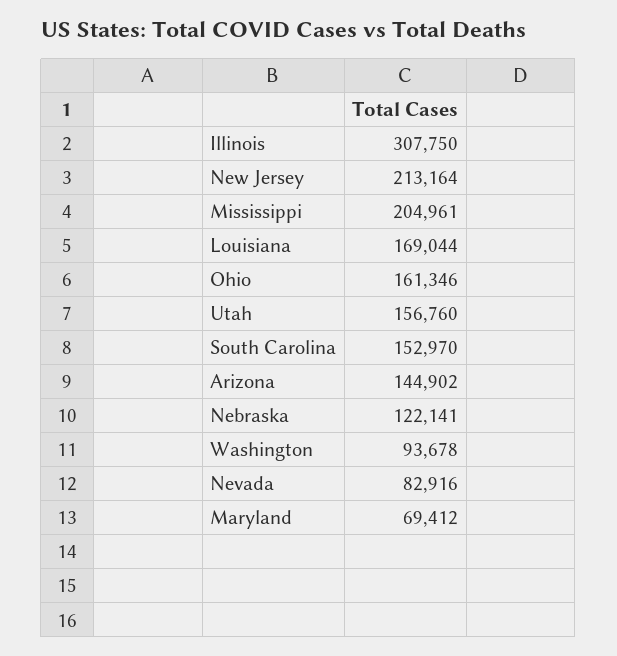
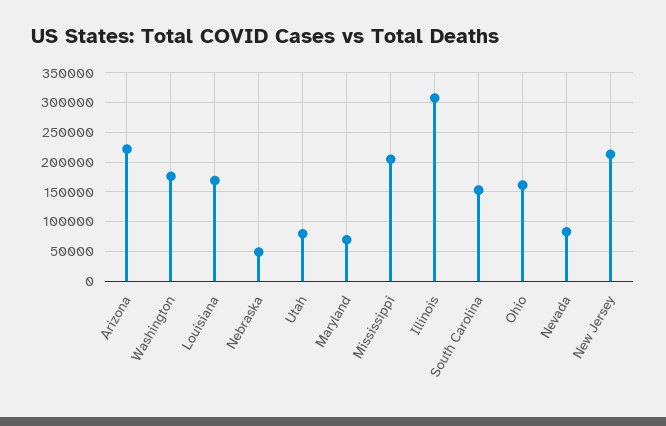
Utah: 156760 -> 75000
Arizona: 144902 -> 225000
Nebraska: 122141 -> 50000
Washington: 93678 -> 175000

